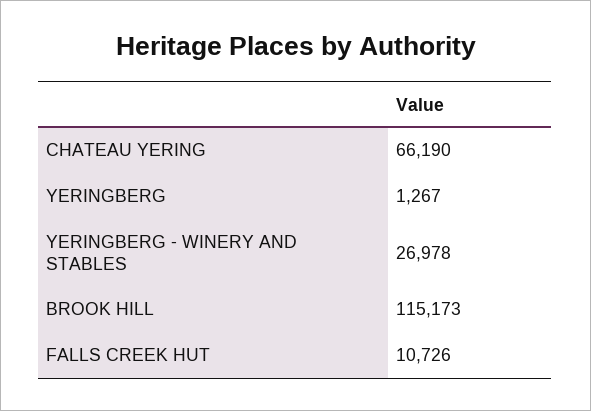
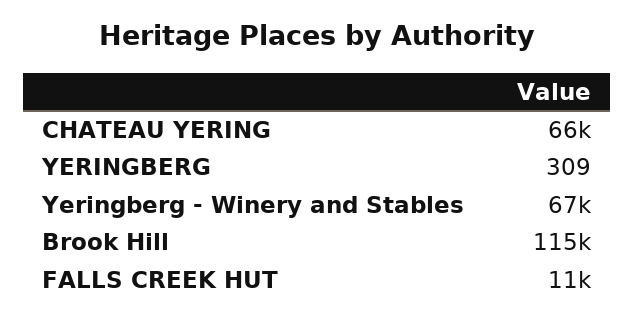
YERINGBERG: 1267 -> 309
YERINGBERG - WINERY AND STABLES: 26978 -> 67000

